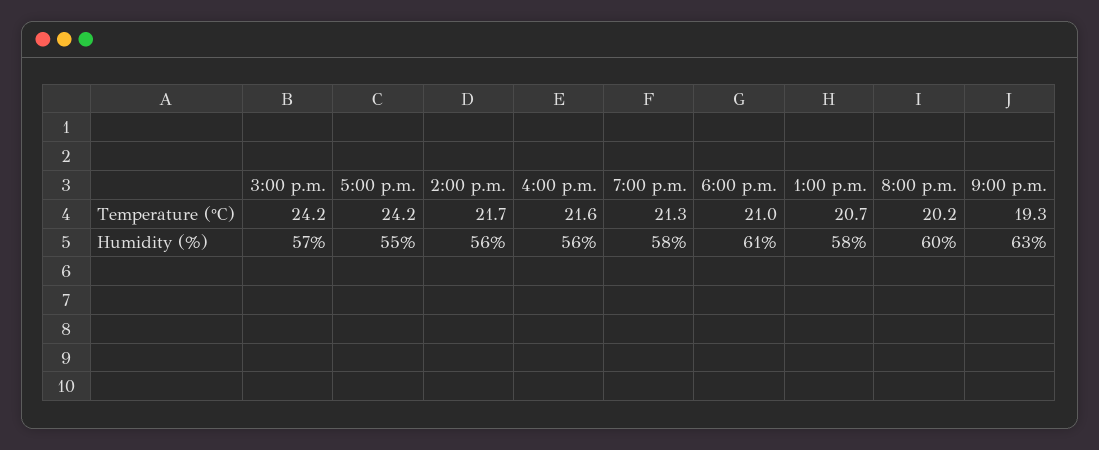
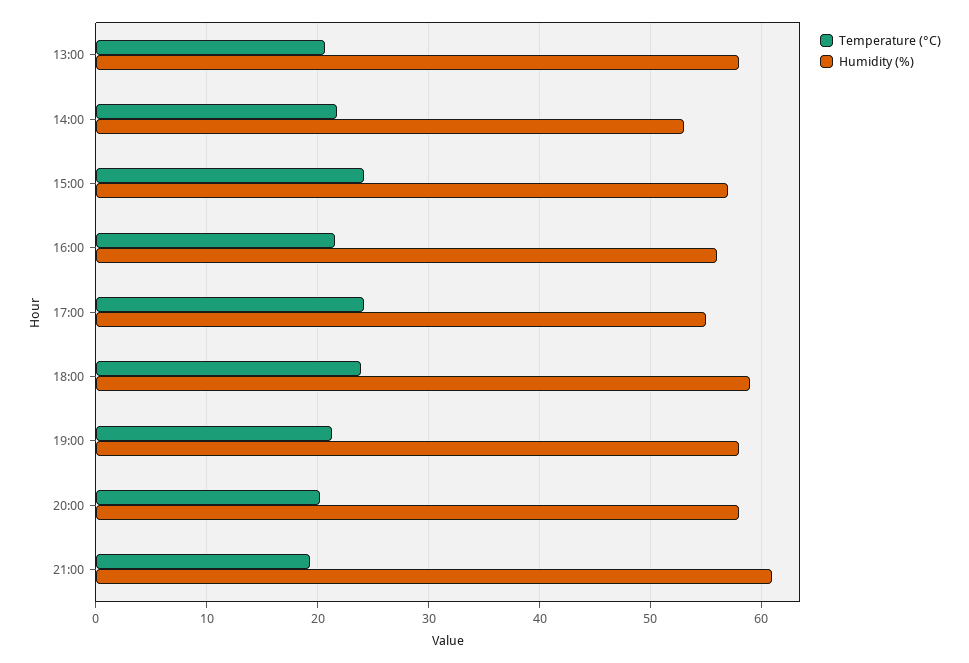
Temperature (°C), 6:00 p.m.: 21 -> 24
Humidity (%), 2:00 p.m.: 56 -> 53
Humidity (%), 6:00 p.m.: 61 -> 59
Humidity (%), 8:00 p.m.: 60 -> 58
Humidity (%), 9:00 p.m.: 63 -> 61

